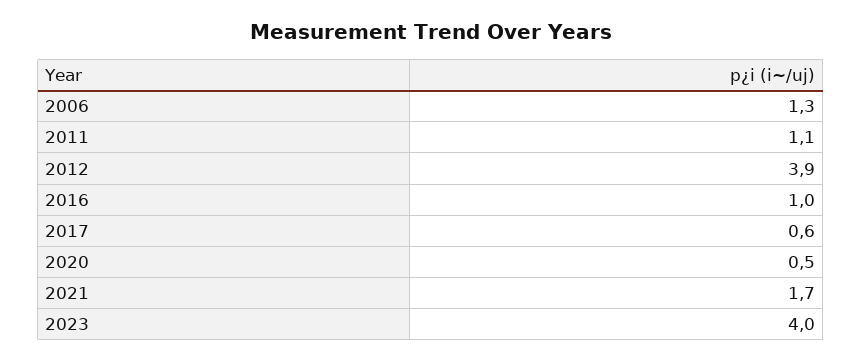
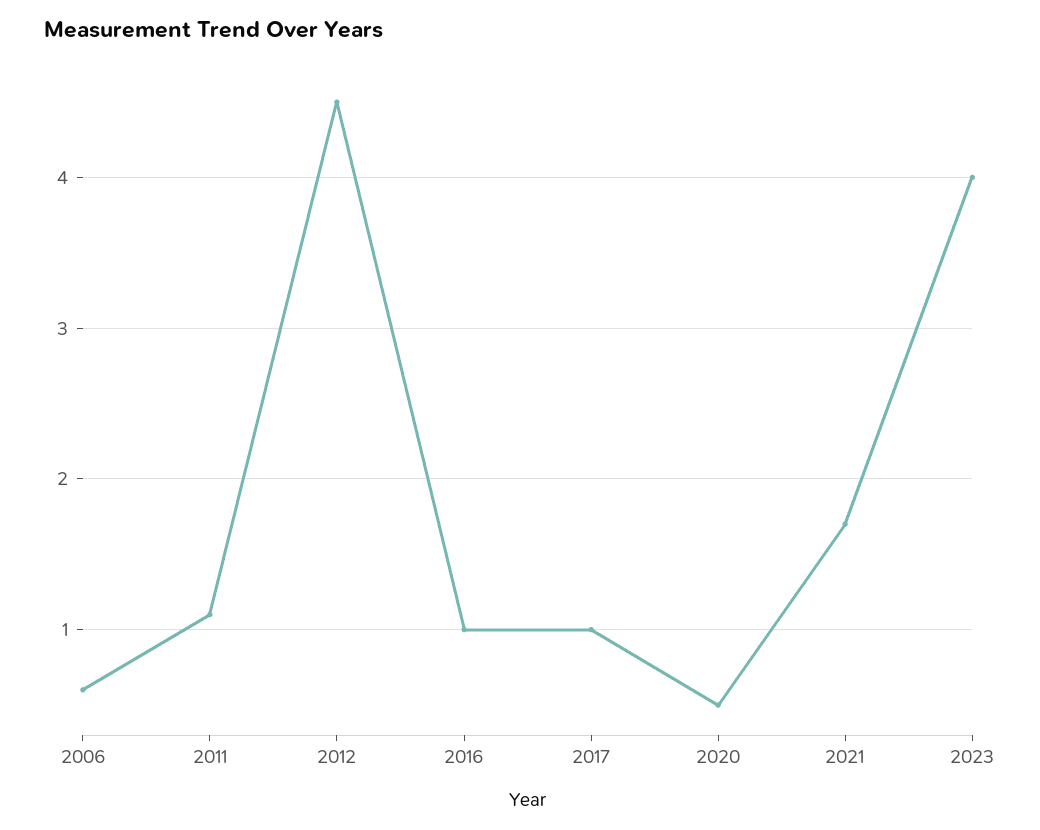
2006: 1.3 -> 0.6
2012: 3.9 -> 4.5
2017: 0.6 -> 1

